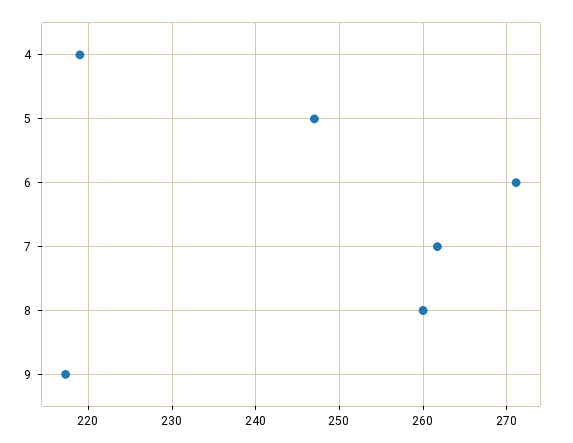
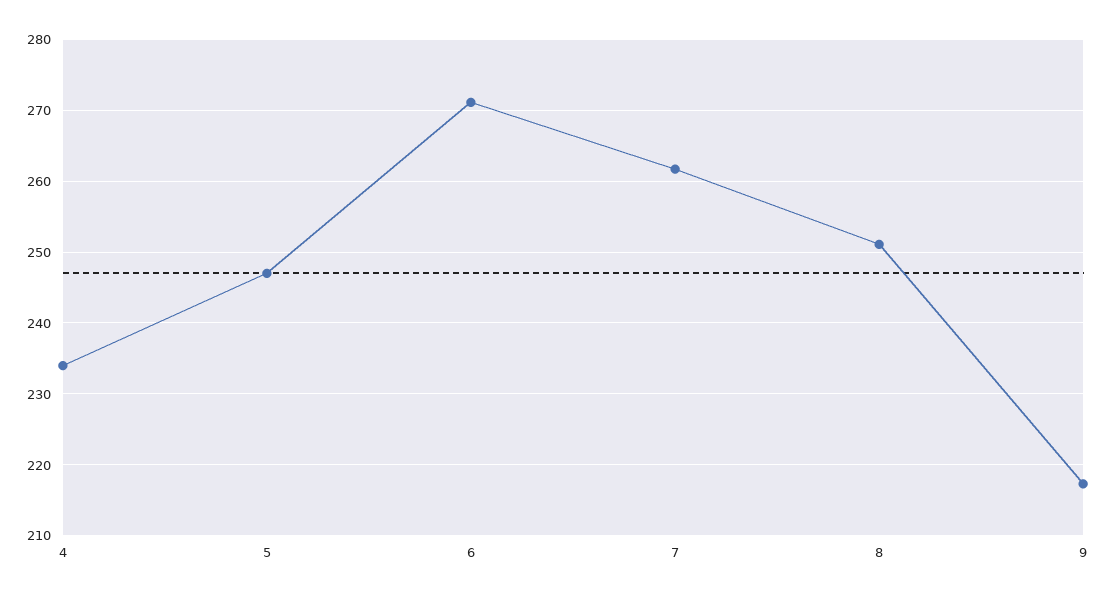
4: 219 -> 234
8: 260 -> 251

